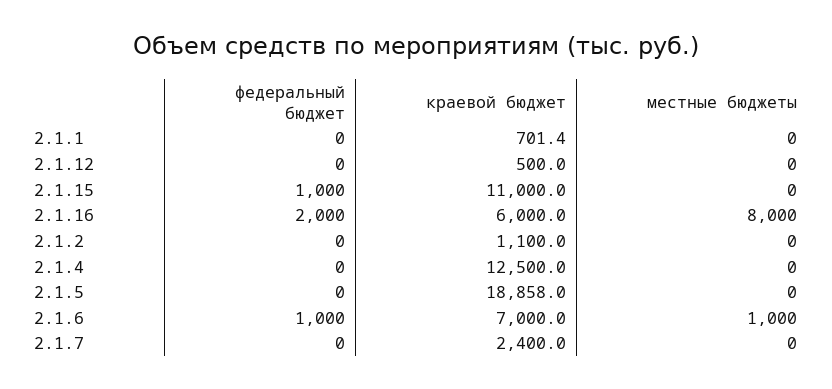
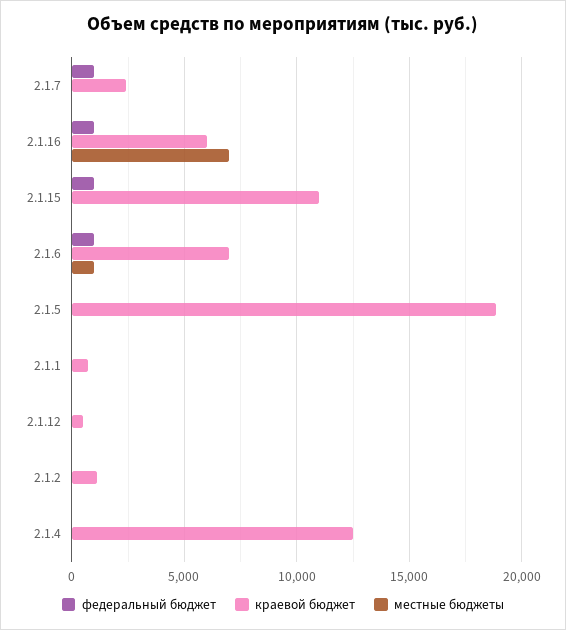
федеральный бюджет, 2.1.16: 2000 -> 1000
местные бюджеты, 2.1.16: 8000 -> 7000
федеральный бюджет, 2.1.7: 0 -> 1000

